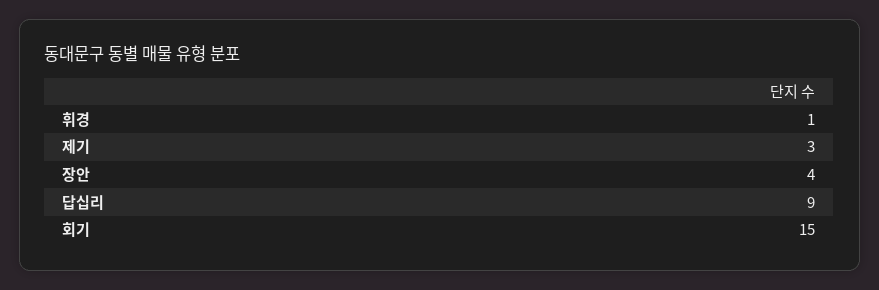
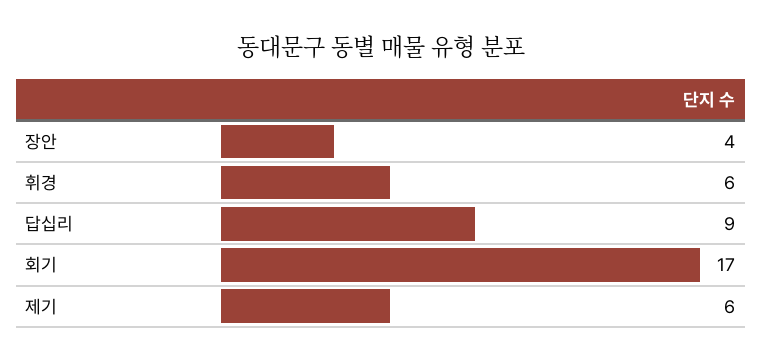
휘경: 1 -> 6
제기: 3 -> 6
회기: 15 -> 17

